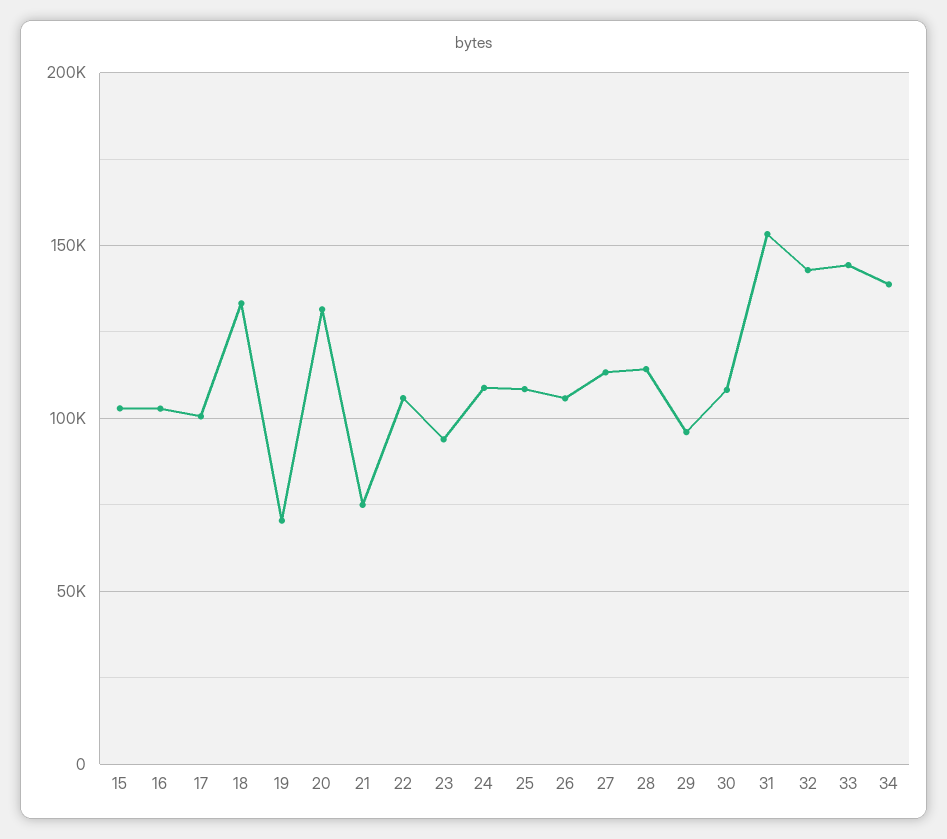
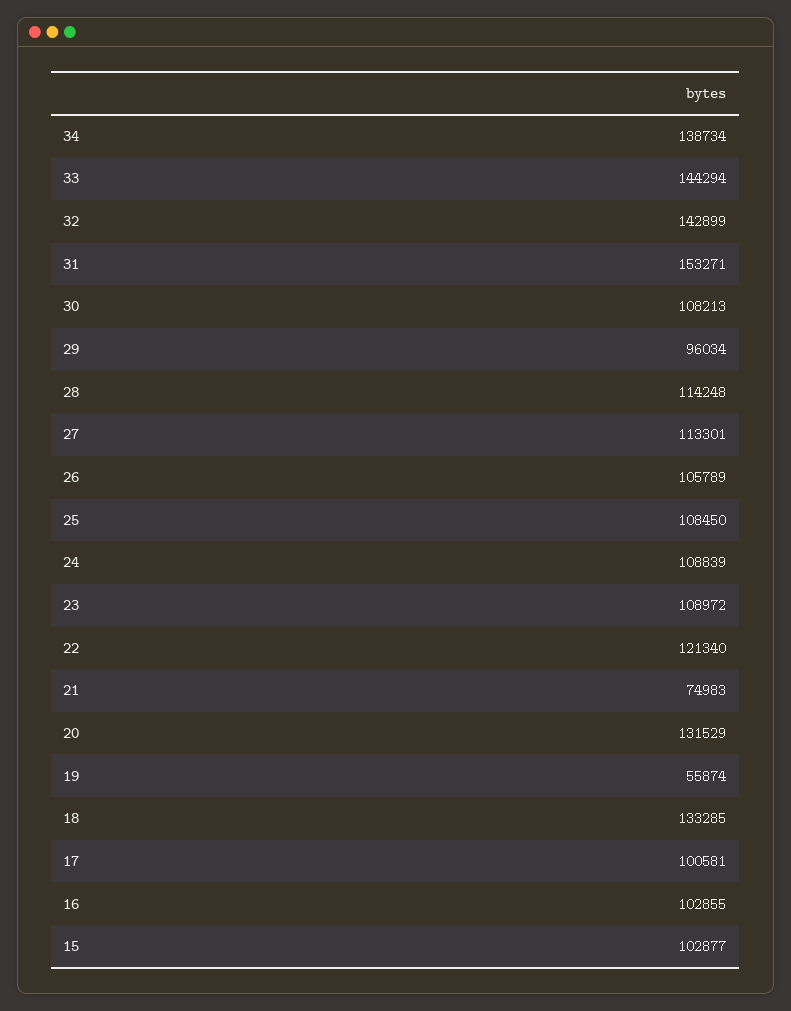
19: 70000 -> 55874
22: 105000 -> 121340
23: 95000 -> 108972

